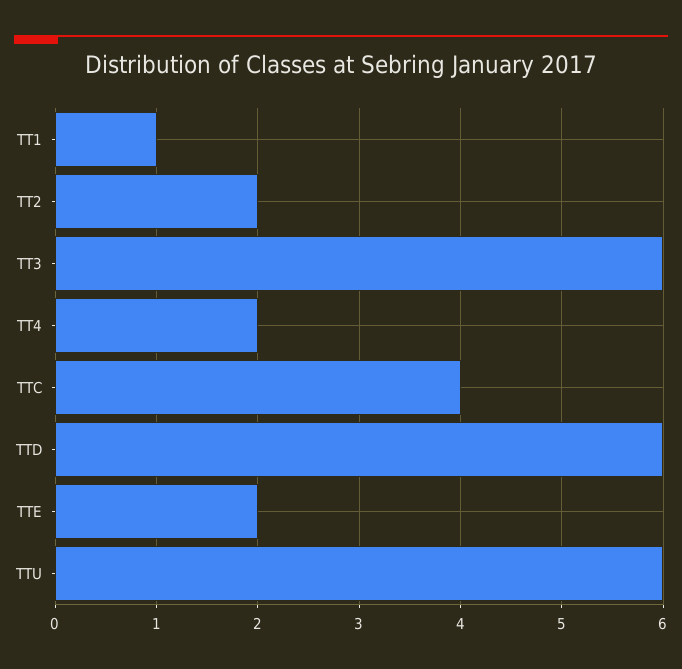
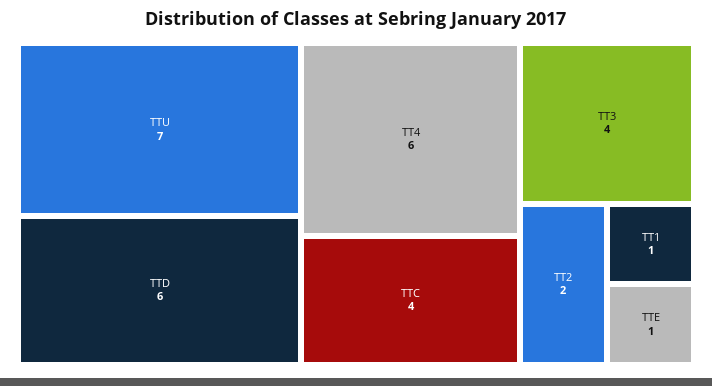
TT3: 6 -> 4
TT4: 2 -> 6
TTE: 2 -> 1
TTU: 6 -> 7

